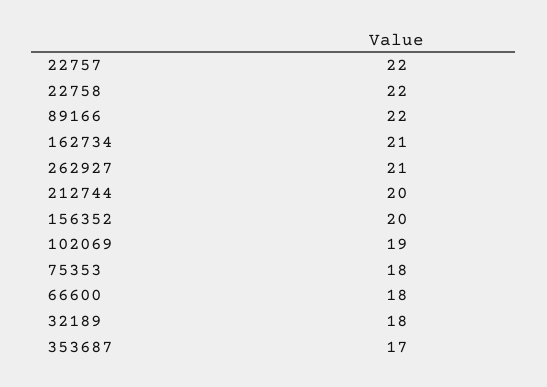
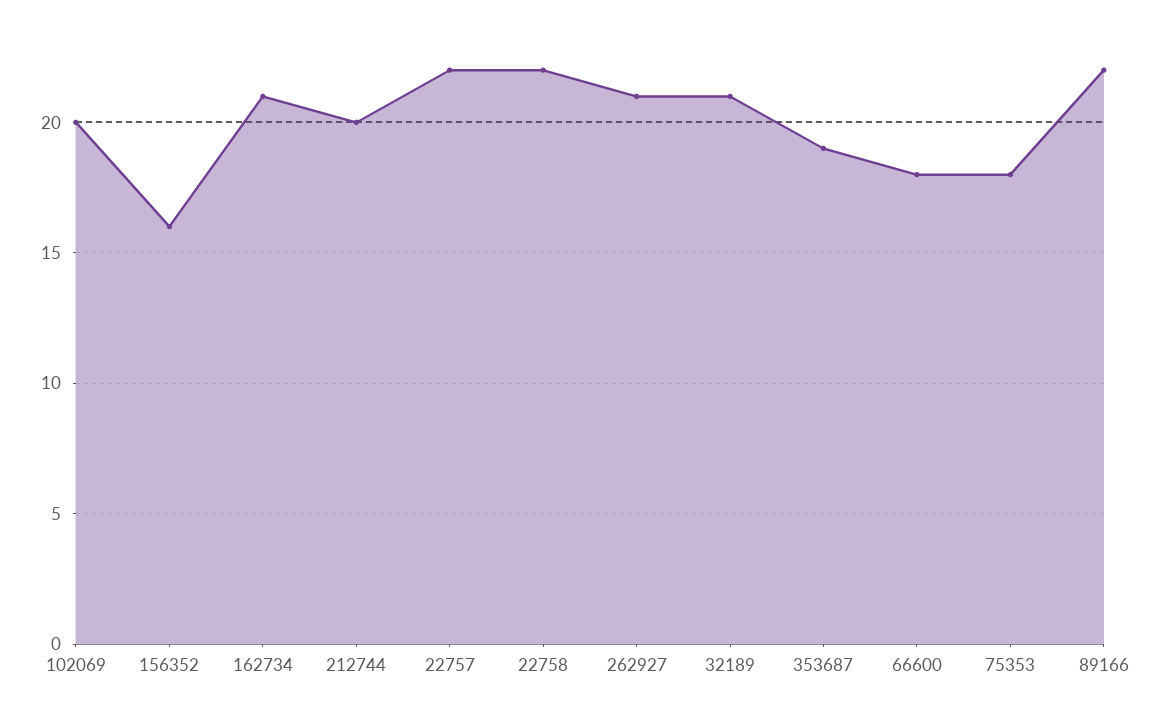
156352: 20 -> 16
102069: 19 -> 20
32189: 18 -> 21
353687: 17 -> 19

